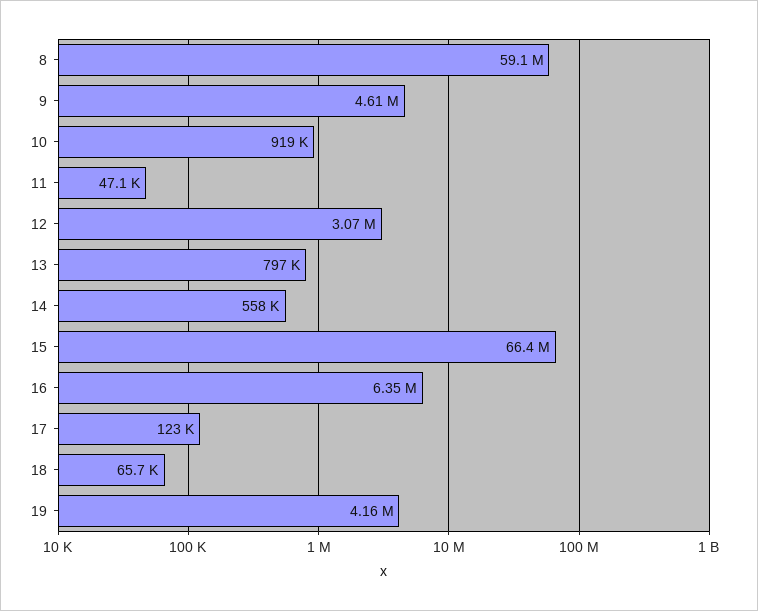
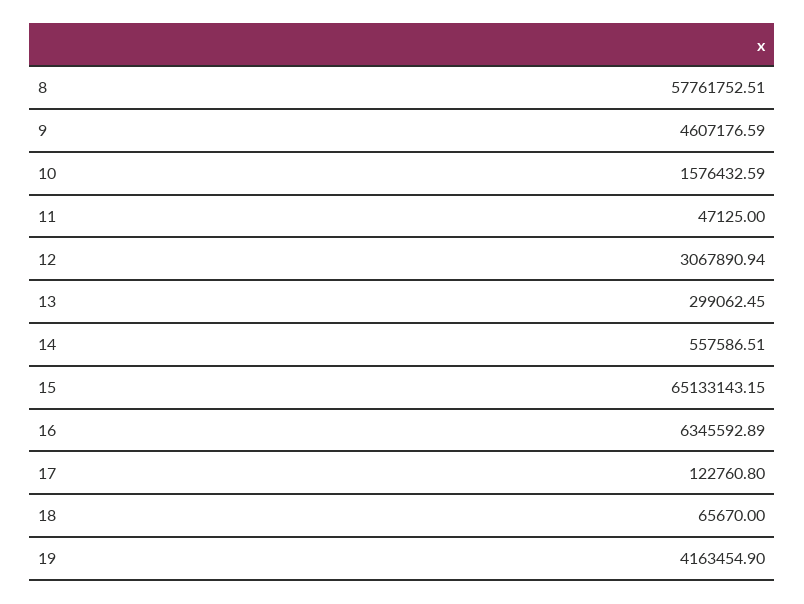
8: 59100000 -> 57761752.51
10: 919000 -> 1576432.59
13: 797000 -> 299062.45
15: 66400000 -> 65133143.15

